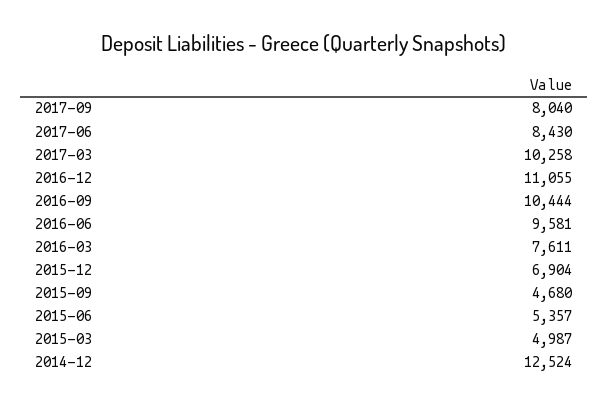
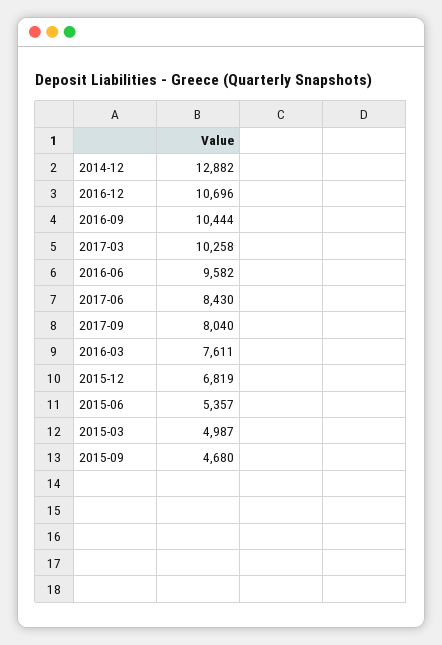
2016-12: 11055 -> 10696
2016-06: 9581 -> 9582
2015-12: 6904 -> 6819
2014-12: 12524 -> 12882

